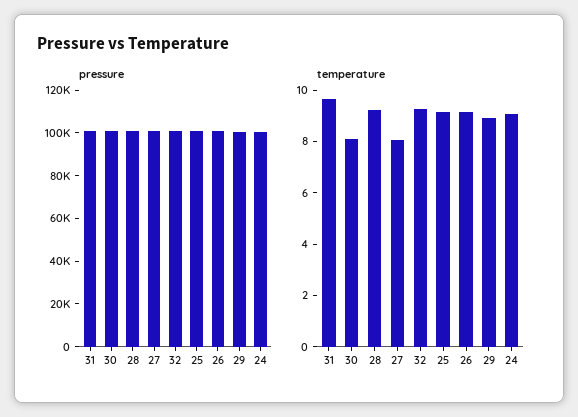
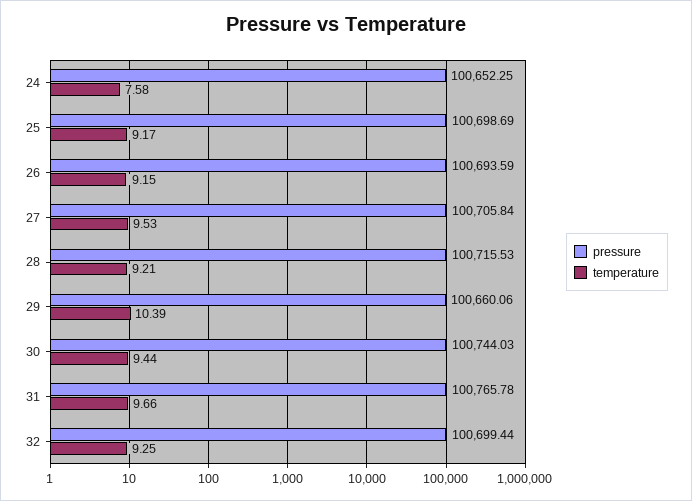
temperature, 30: 8 -> 9.44
temperature, 27: 8 -> 9.53
temperature, 29: 9 -> 10.39
temperature, 24: 9 -> 7.58

